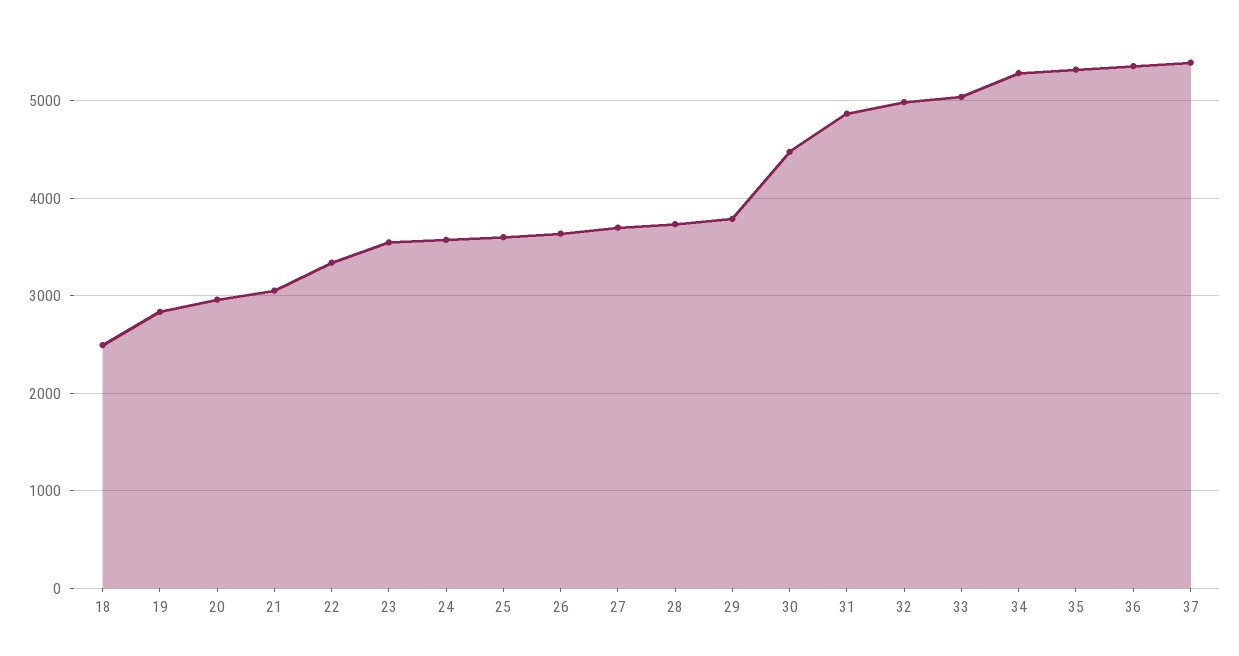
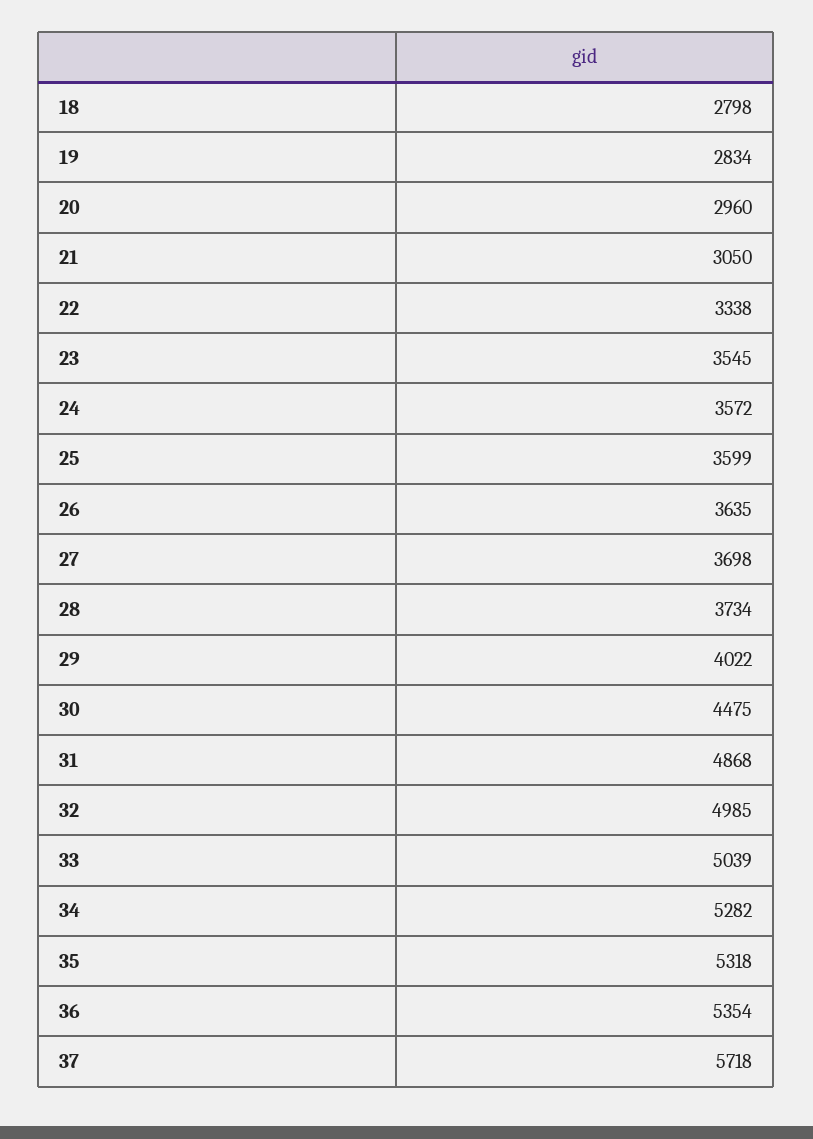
18: 2500 -> 2798
29: 3800 -> 4022
37: 5400 -> 5718

